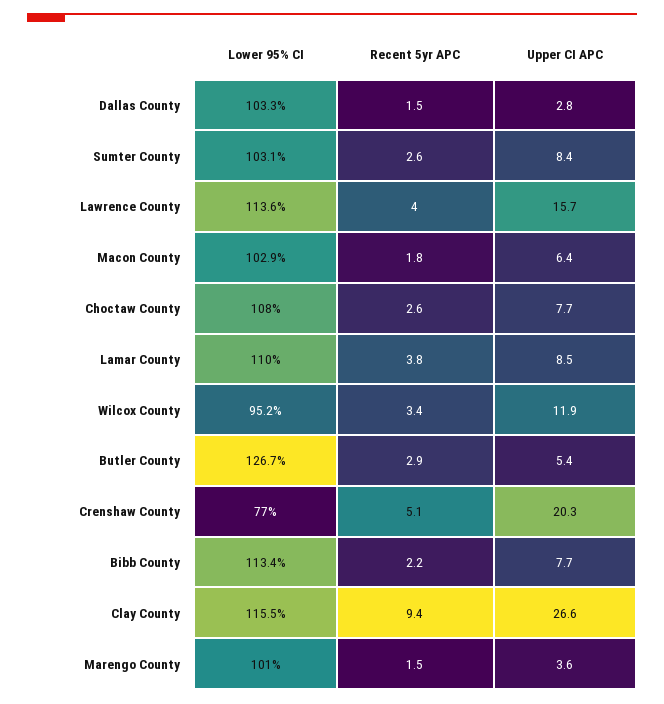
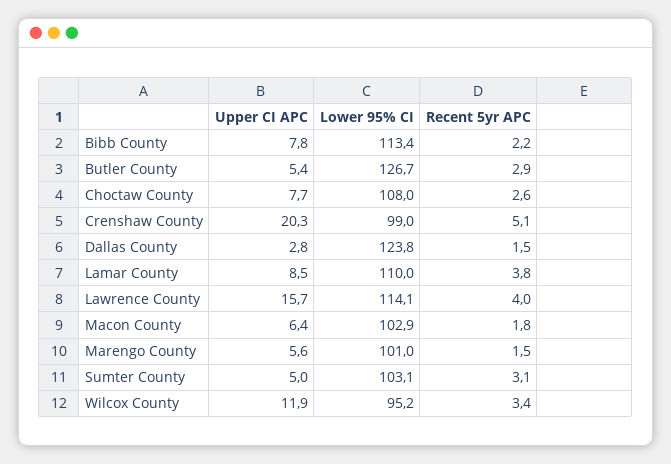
Lower 95% CI, Dallas County: 103.3 -> 123.8
Recent 5yr APC, Sumter County: 2.6 -> 3.1
Upper CI APC, Sumter County: 8.4 -> 5
Lower 95% CI, Lawrence County: 113.6 -> 114.1
Lower 95% CI, Crenshaw County: 77 -> 99
Upper CI APC, Bibb County: 7.7 -> 7.8
Lower 95% CI, Clay County: 115.5 -> none
Recent 5yr APC, Clay County: 9.4 -> none
Upper CI APC, Clay County: 26.6 -> none
Upper CI APC, Marengo County: 3.6 -> 5.6

